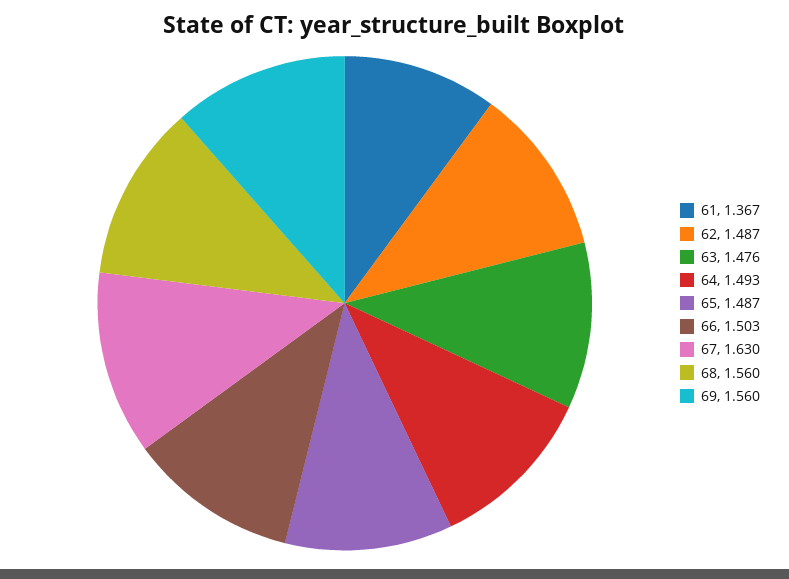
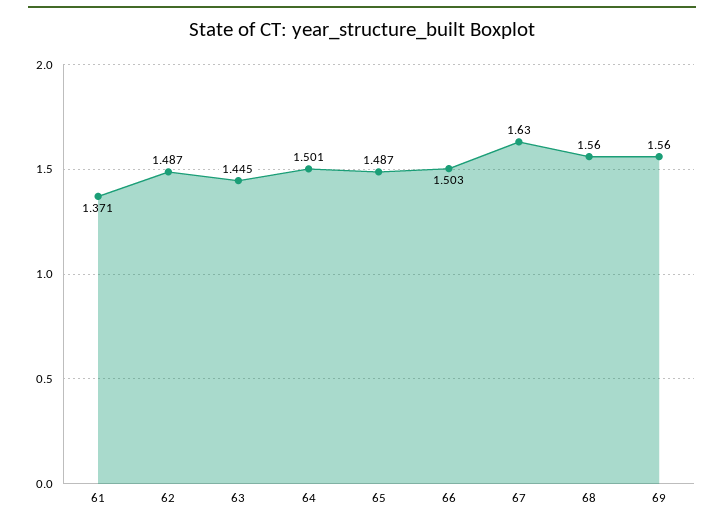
61: 1.367 -> 1.371
63: 1.476 -> 1.445
64: 1.493 -> 1.501

